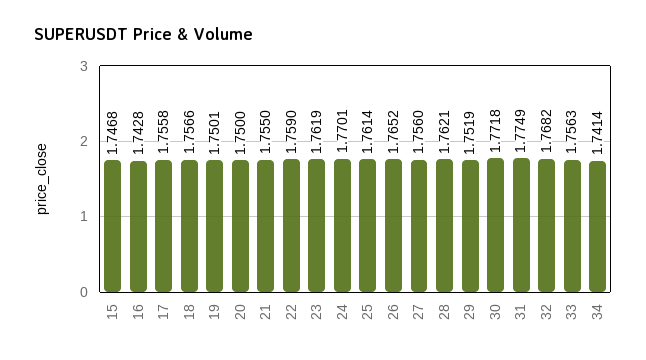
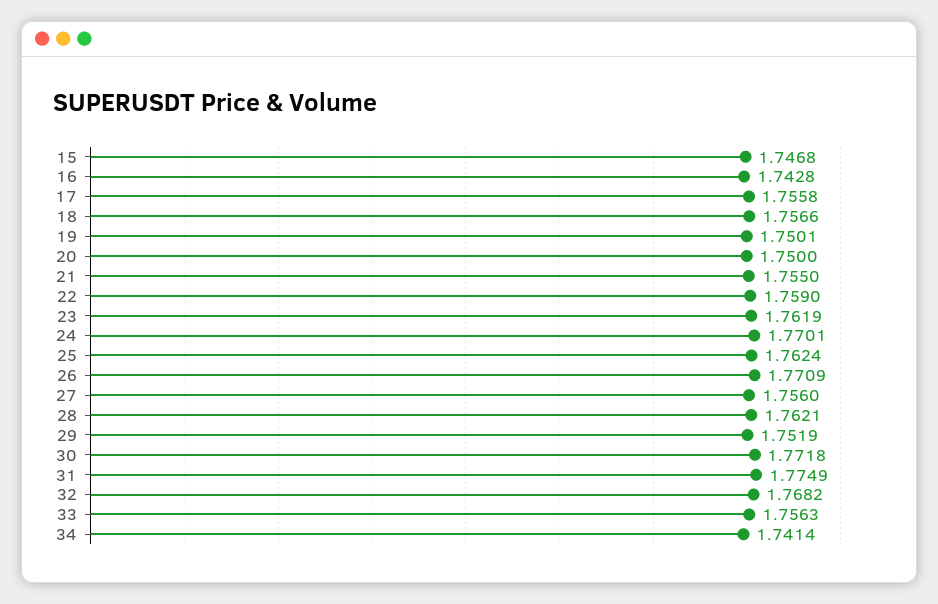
25: 1.7614 -> 1.7624
26: 1.7652 -> 1.7709

